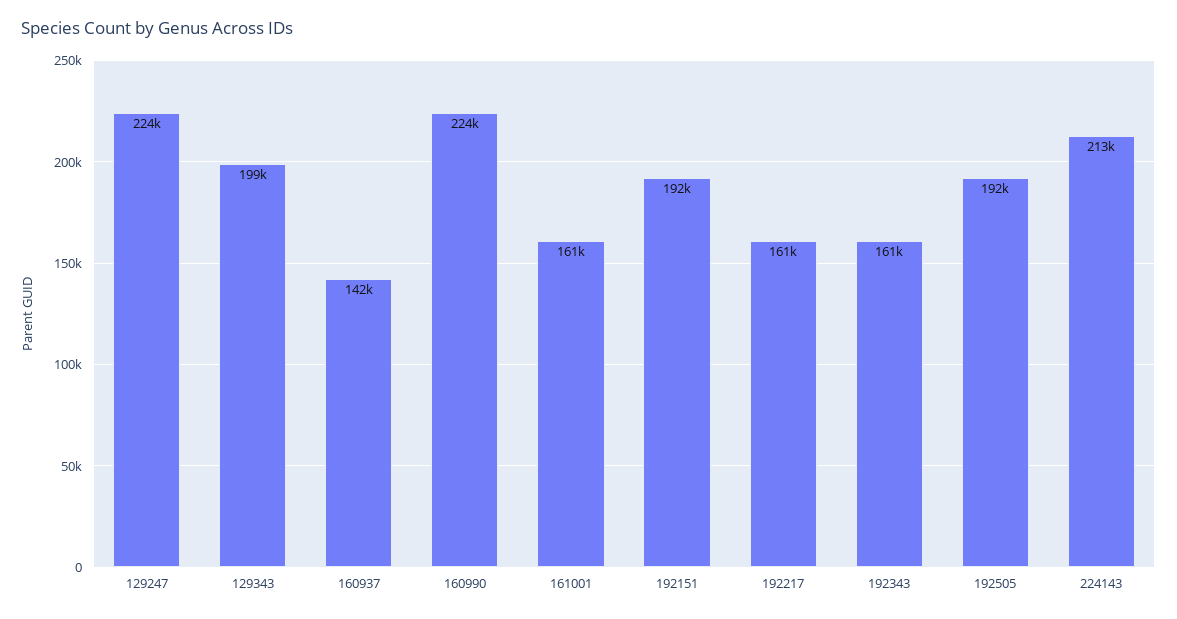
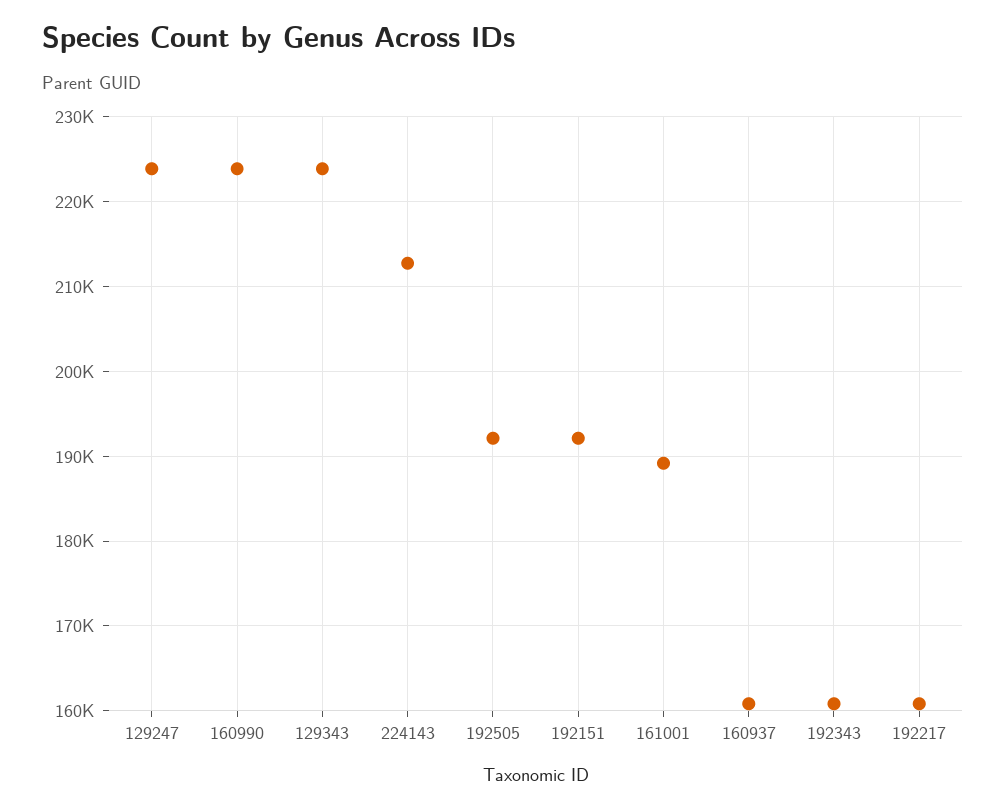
129343: 199000 -> 224000
160937: 142000 -> 161000
161001: 161000 -> 189000

